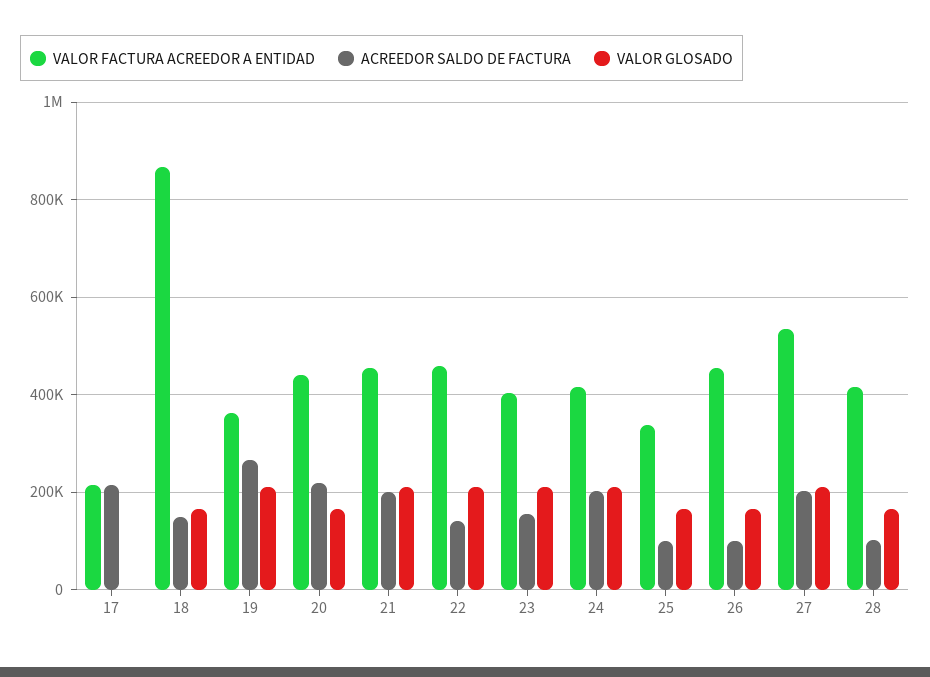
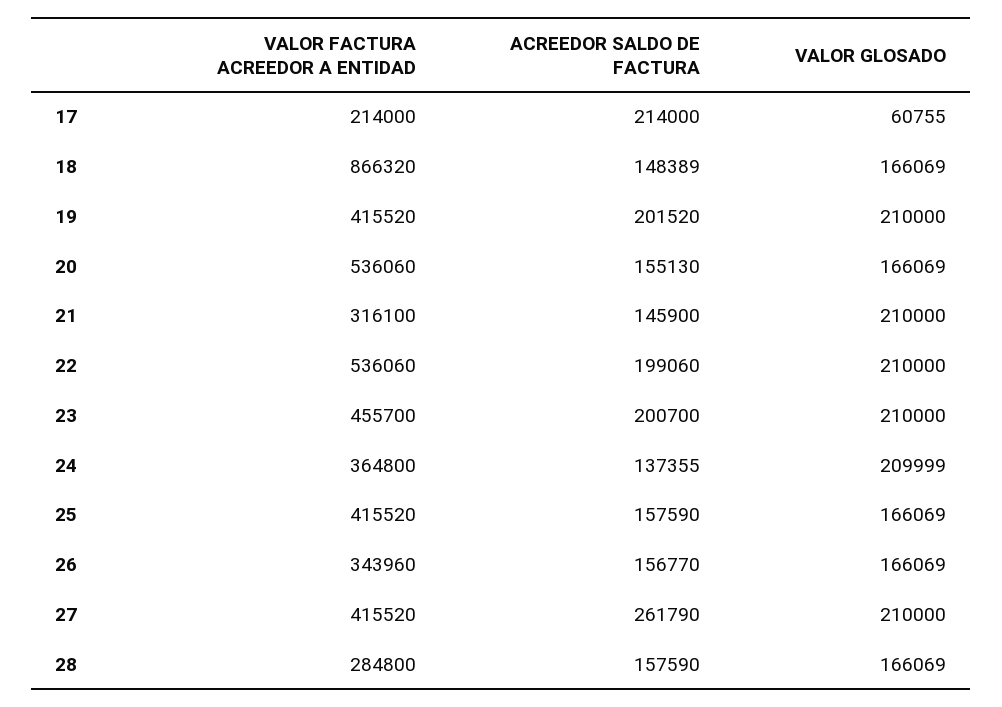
VALOR GLOSADO, 17: 0 -> 60755
VALOR FACTURA ACREEDOR A ENTIDAD, 19: 360000 -> 415520
ACREEDOR SALDO DE FACTURA, 19: 260000 -> 201520
VALOR FACTURA ACREEDOR A ENTIDAD, 20: 440000 -> 536060
ACREEDOR SALDO DE FACTURA, 20: 220000 -> 155130
VALOR FACTURA ACREEDOR A ENTIDAD, 21: 460000 -> 316100
ACREEDOR SALDO DE FACTURA, 21: 200000 -> 145900
VALOR FACTURA ACREEDOR A ENTIDAD, 22: 460000 -> 536060
ACREEDOR SALDO DE FACTURA, 22: 140000 -> 199060
VALOR FACTURA ACREEDOR A ENTIDAD, 23: 400000 -> 455700
ACREEDOR SALDO DE FACTURA, 23: 160000 -> 200700
VALOR FACTURA ACREEDOR A ENTIDAD, 24: 420000 -> 364800
ACREEDOR SALDO DE FACTURA, 24: 200000 -> 137355
VALOR FACTURA ACREEDOR A ENTIDAD, 25: 340000 -> 415520
ACREEDOR SALDO DE FACTURA, 25: 100000 -> 157590
VALOR FACTURA ACREEDOR A ENTIDAD, 26: 460000 -> 343960
ACREEDOR SALDO DE FACTURA, 26: 100000 -> 156770
VALOR FACTURA ACREEDOR A ENTIDAD, 27: 540000 -> 415520
ACREEDOR SALDO DE FACTURA, 27: 200000 -> 261790
VALOR FACTURA ACREEDOR A ENTIDAD, 28: 420000 -> 284800
ACREEDOR SALDO DE FACTURA, 28: 100000 -> 157590

